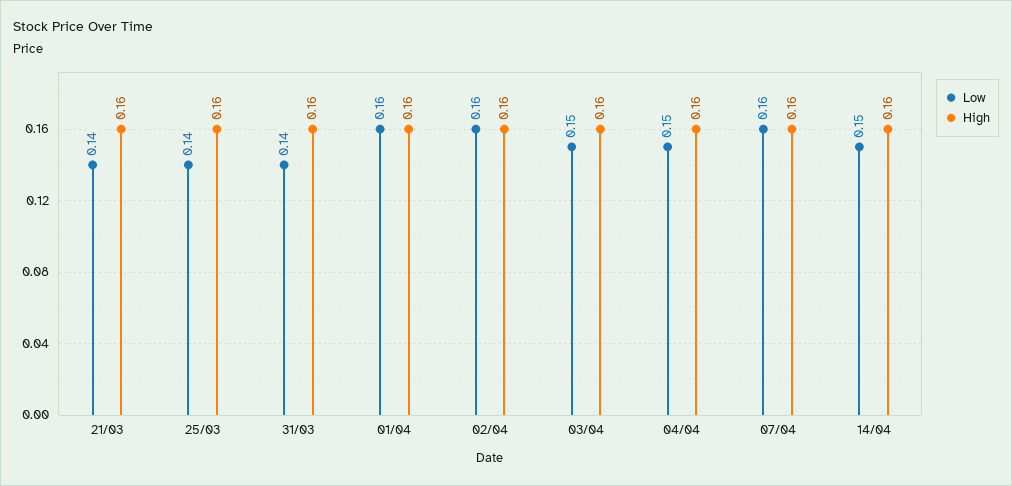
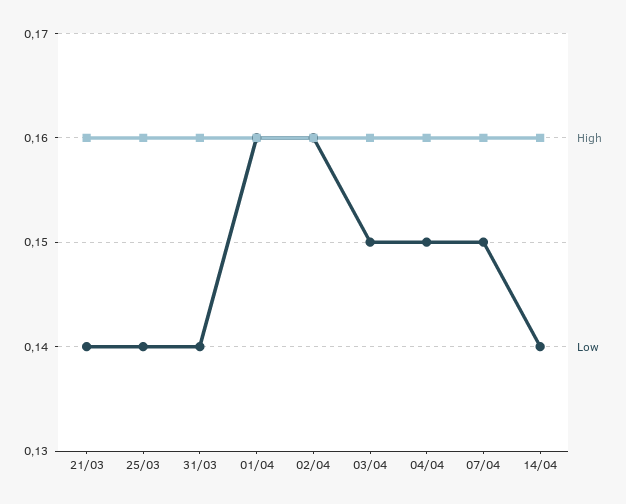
Low, 07/04: 0.16 -> 0.15
Low, 14/04: 0.15 -> 0.14

